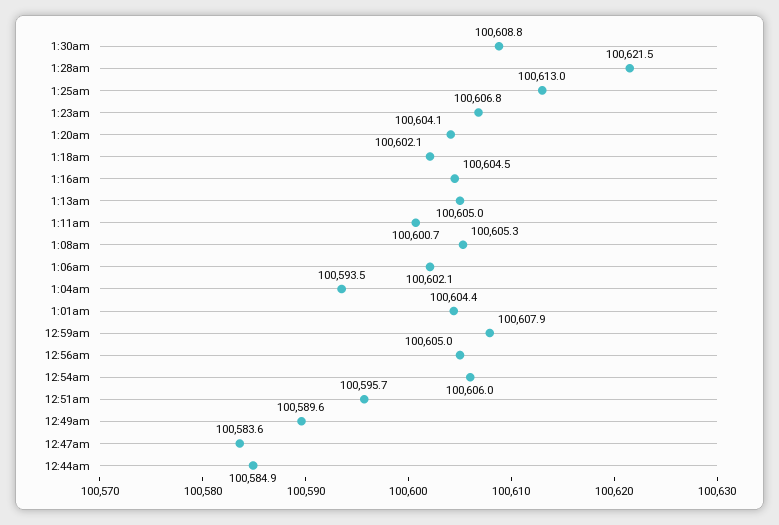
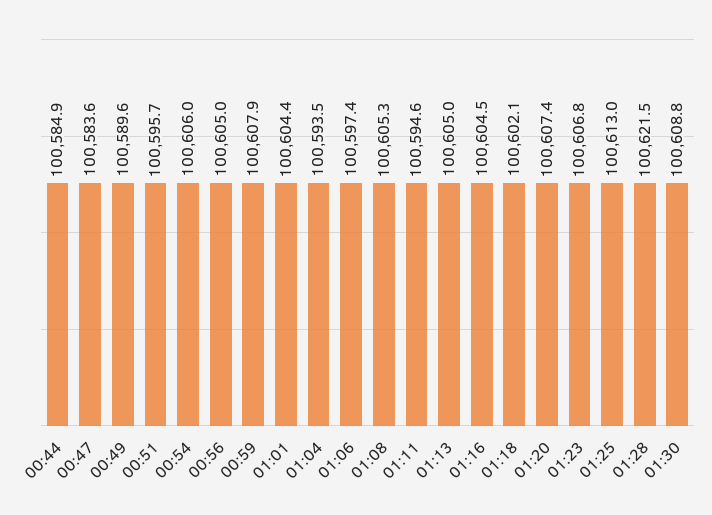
1:20am: 100604.1 -> 100607.4
1:11am: 100600.7 -> 100594.6
1:06am: 100602.1 -> 100597.4

